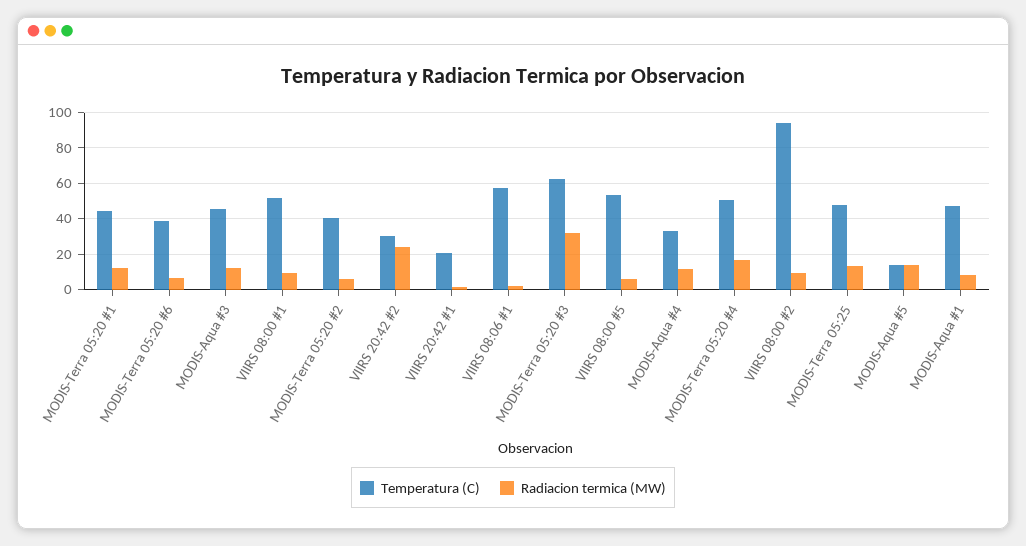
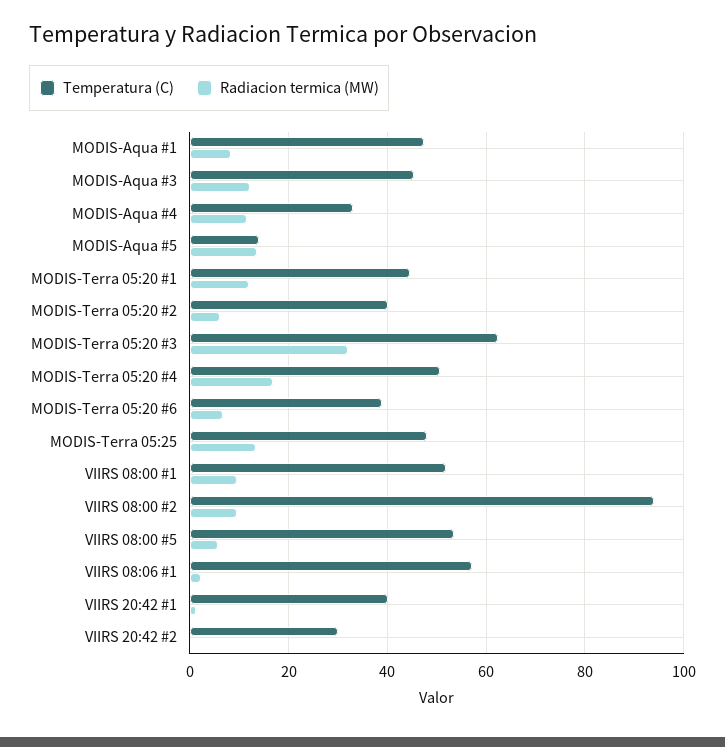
Radiacion termica (MW), VIIRS 20:42 #2: 25 -> 0
Temperatura (C), VIIRS 20:42 #1: 20 -> 40

